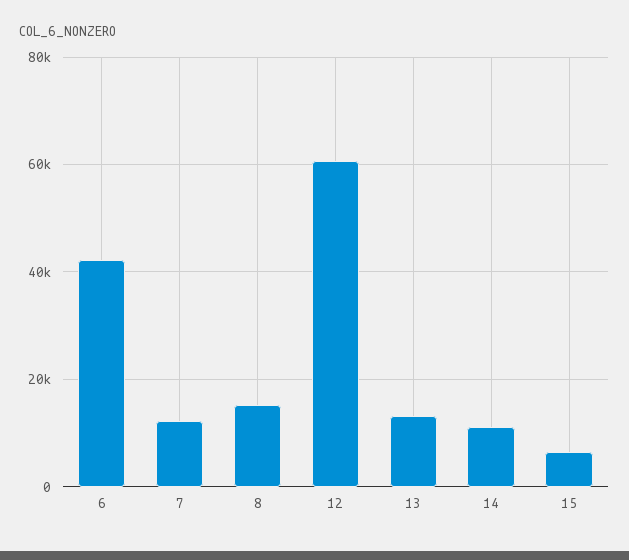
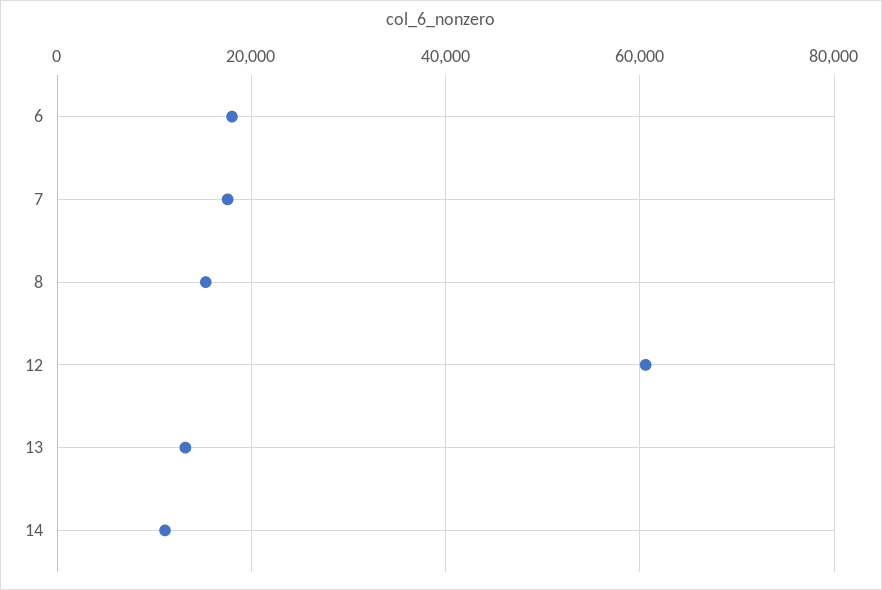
6: 42000 -> 18000
7: 12000 -> 18000
15: 6000 -> none

